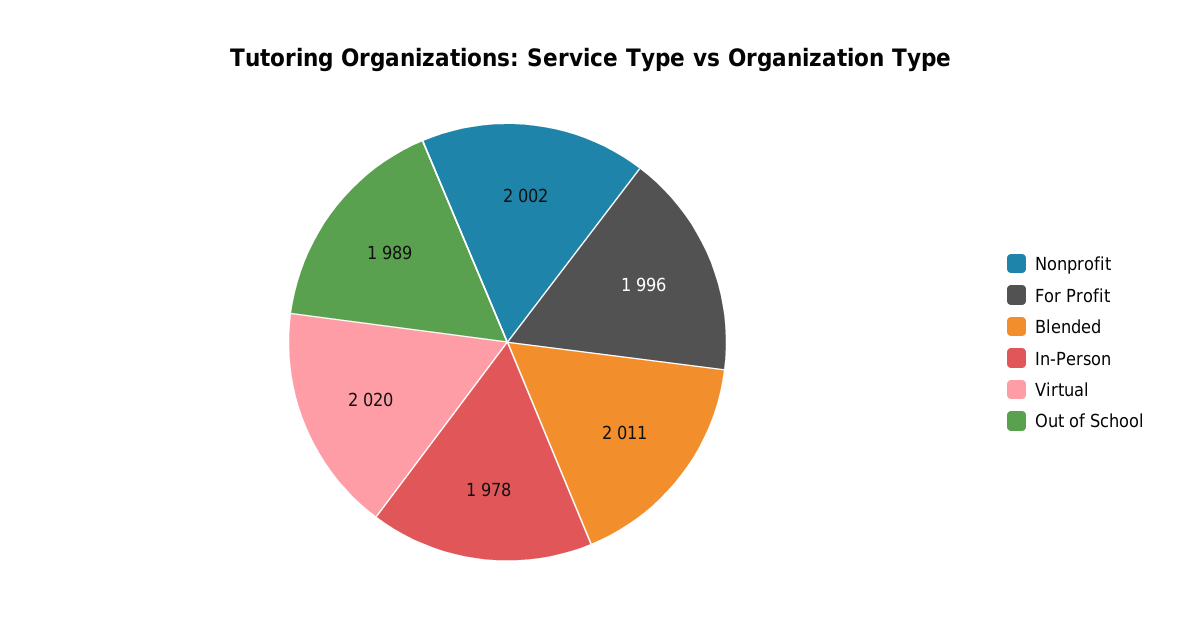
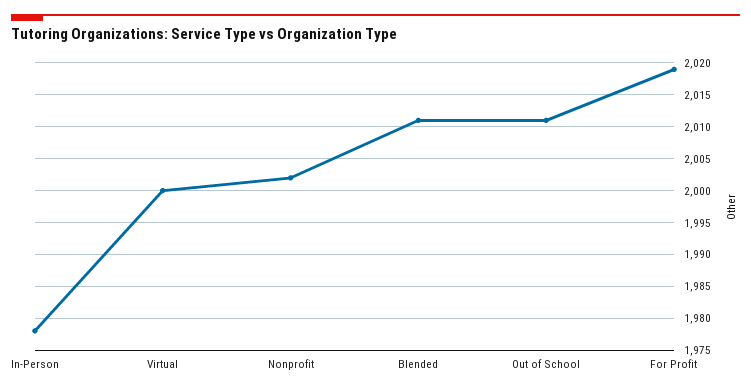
For Profit: 1996 -> 2019
Virtual: 2020 -> 2000
Out of School: 1989 -> 2011

